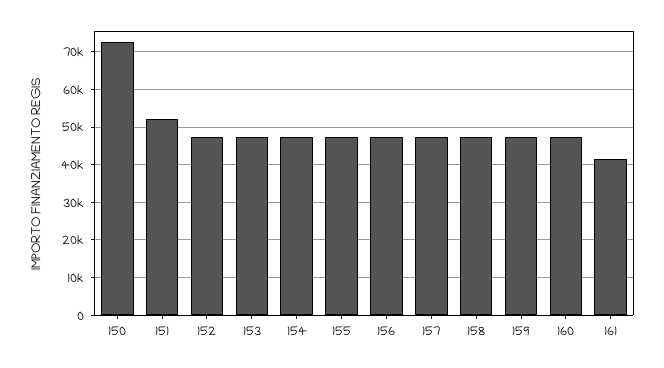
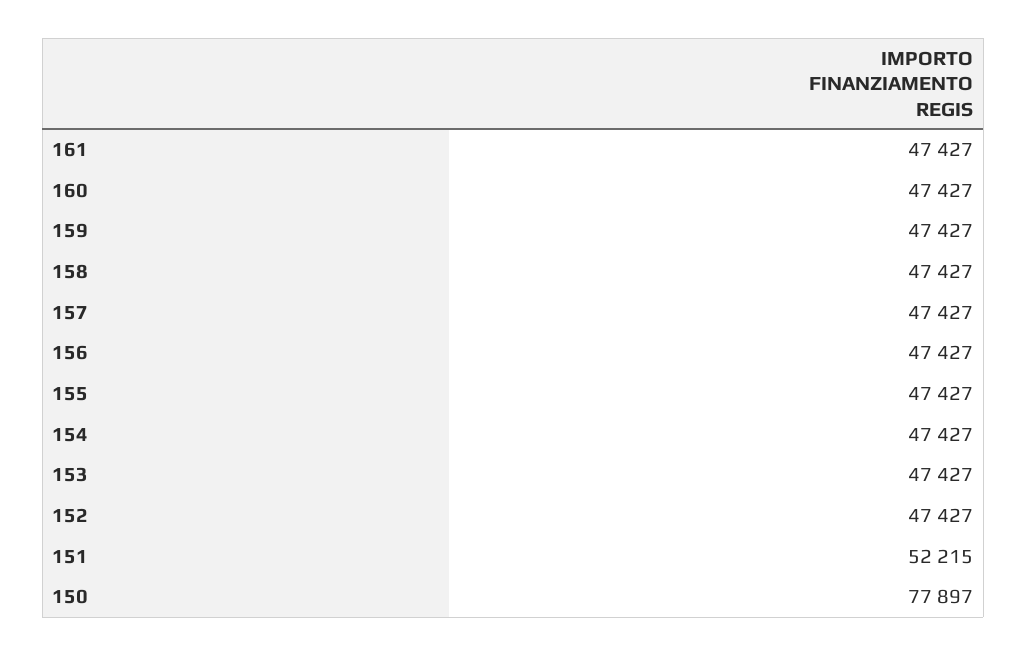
150: 72000 -> 77897
161: 42000 -> 47427

